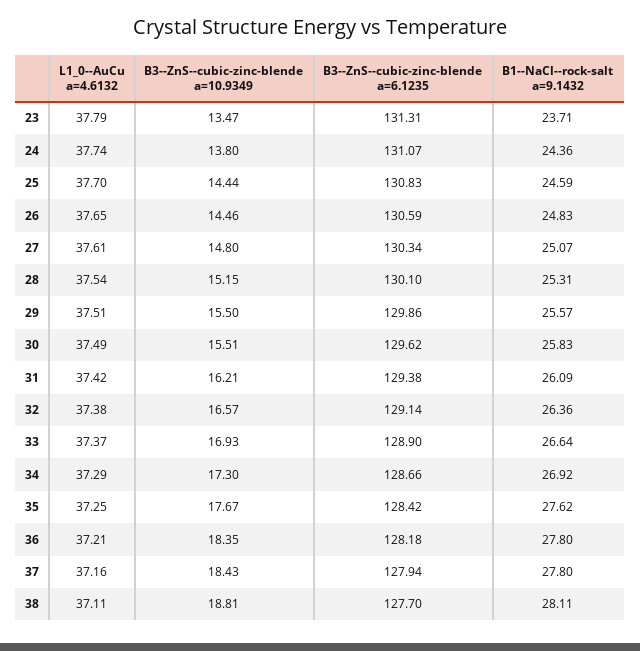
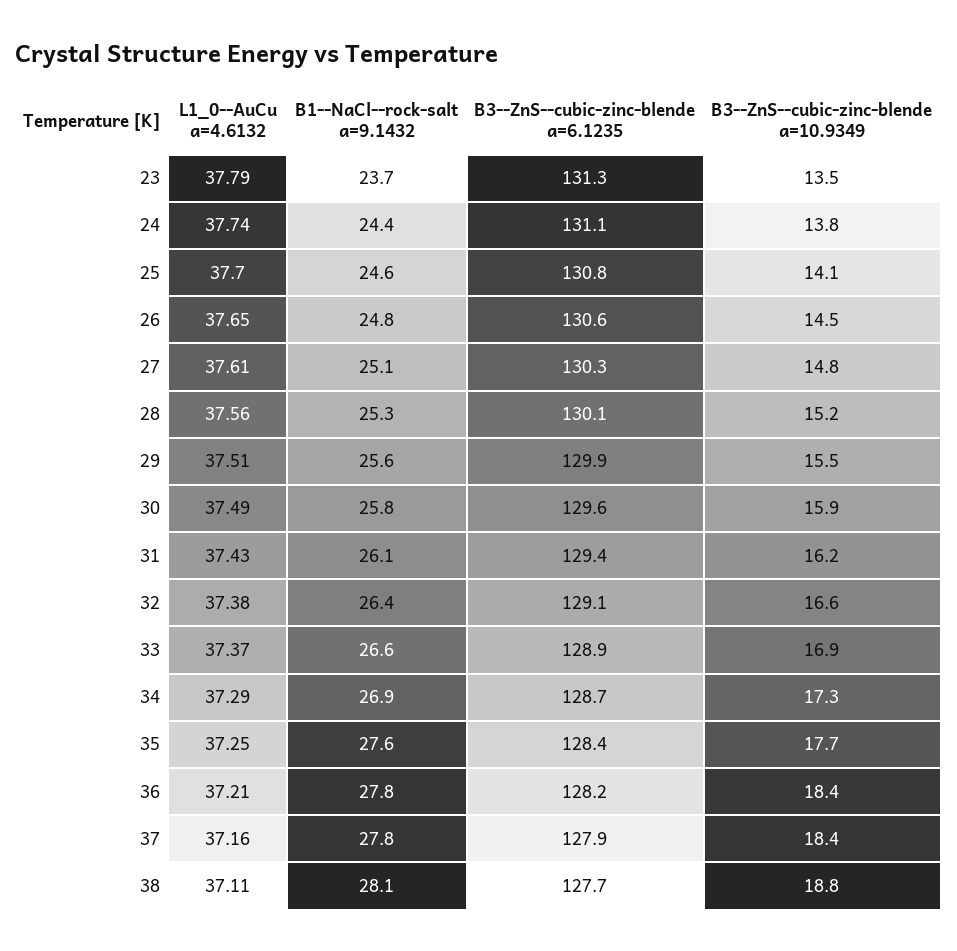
B3--ZnS--cubic-zinc-blende a=10.9349, 25: 14.44 -> 14.1
L1_0--AuCu a=4.6132, 28: 37.54 -> 37.56
B3--ZnS--cubic-zinc-blende a=10.9349, 30: 15.51 -> 15.9
L1_0--AuCu a=4.6132, 31: 37.42 -> 37.43

